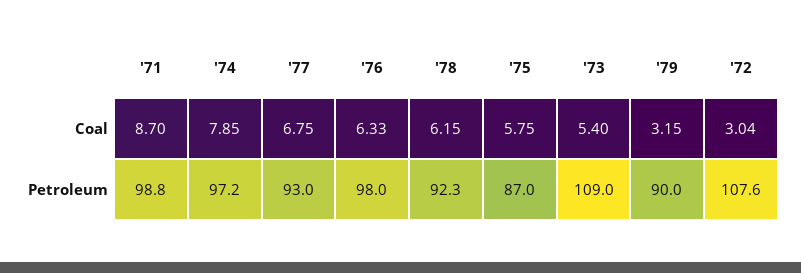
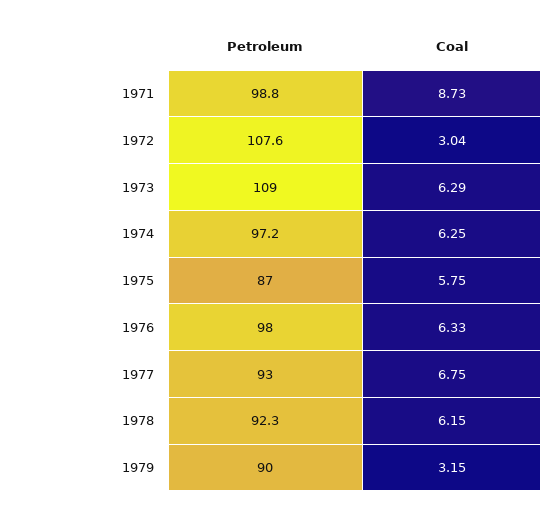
'71, Coal: 8.7 -> 8.73
'74, Coal: 7.85 -> 6.25
'73, Coal: 5.4 -> 6.29

